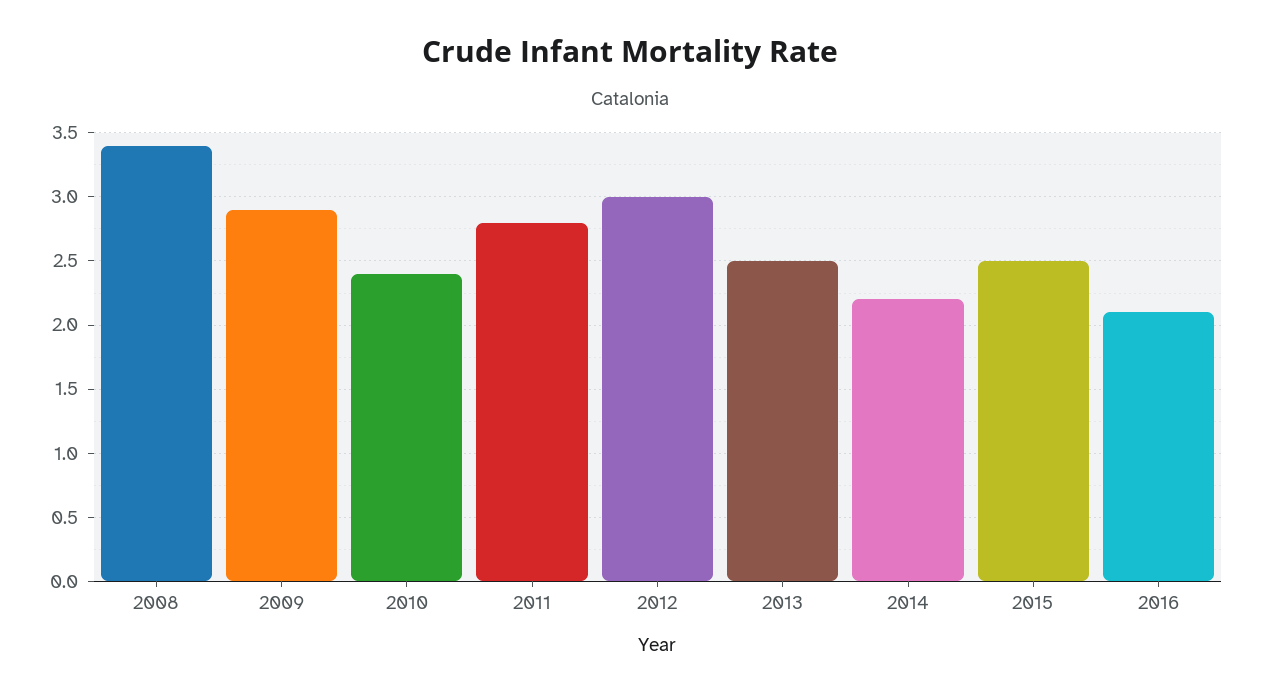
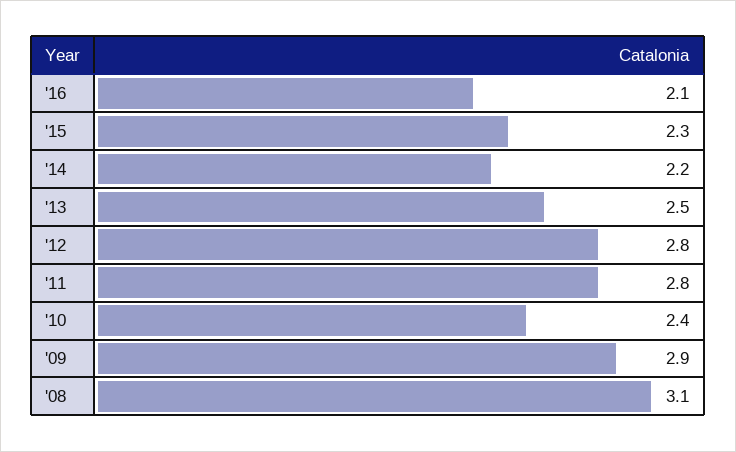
2008: 3.4 -> 3.1
2012: 3 -> 2.8
2015: 2.5 -> 2.3

